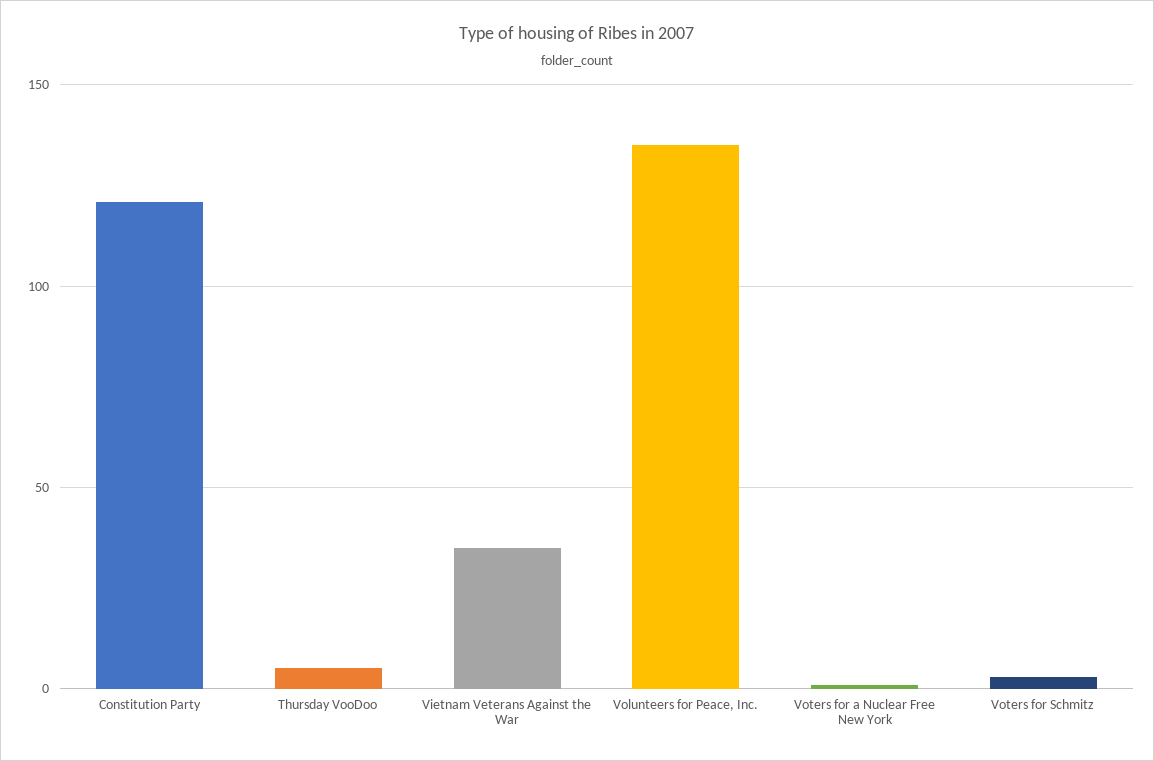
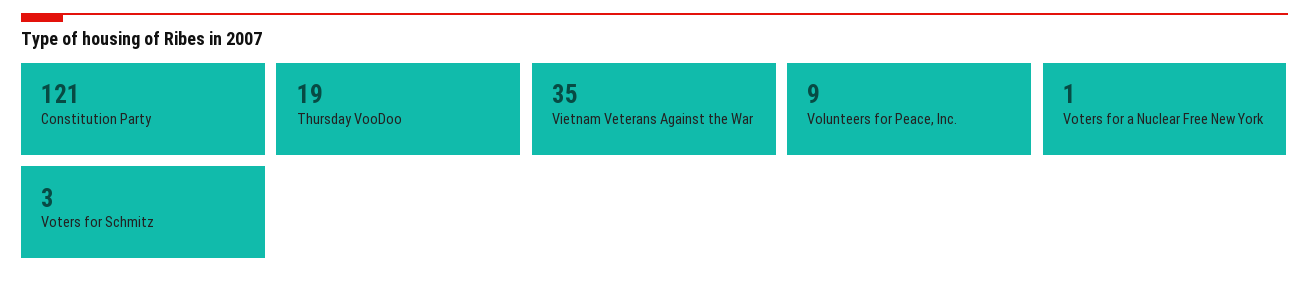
Thursday VooDoo: 5 -> 19
Volunteers for Peace, Inc.: 135 -> 9

